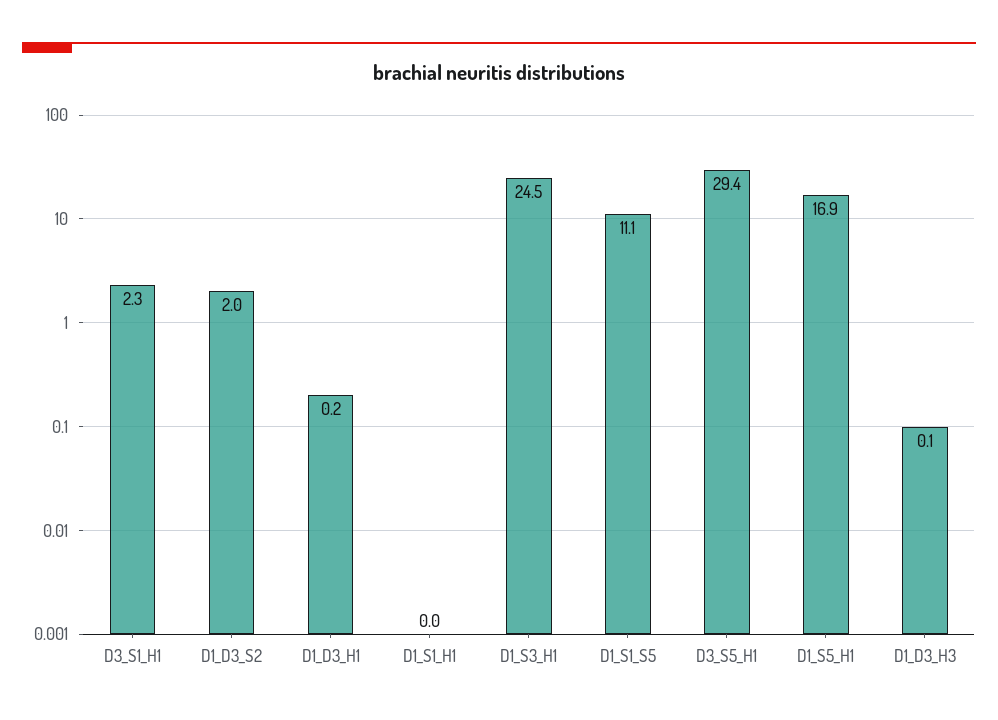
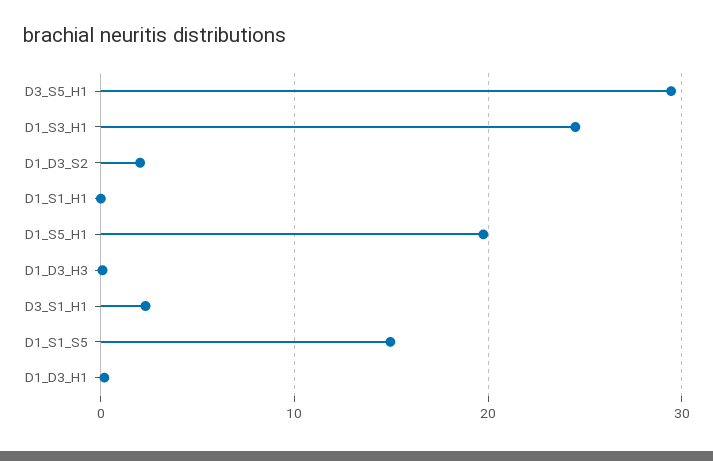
D1_S1_S5: 11.1 -> 15
D1_S5_H1: 16.9 -> 20

